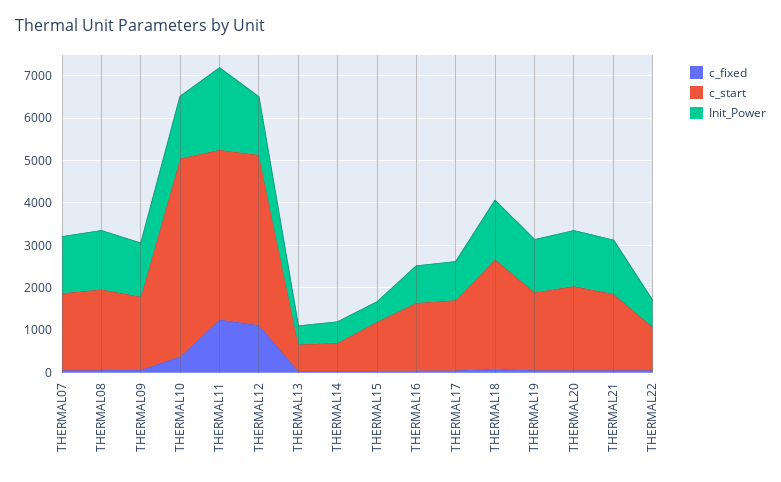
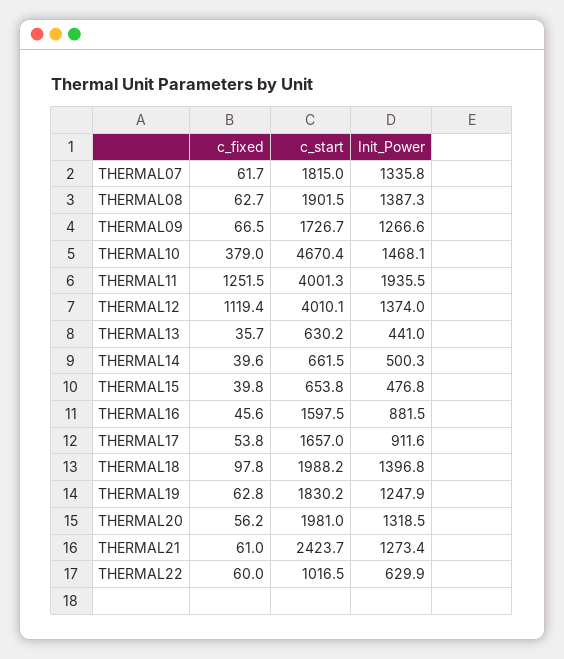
c_start, THERMAL15: 1200 -> 653.8
c_start, THERMAL18: 2600 -> 1988.2
c_start, THERMAL21: 1800 -> 2423.7

